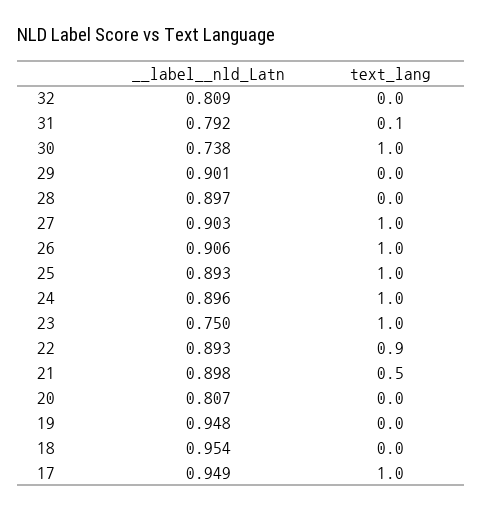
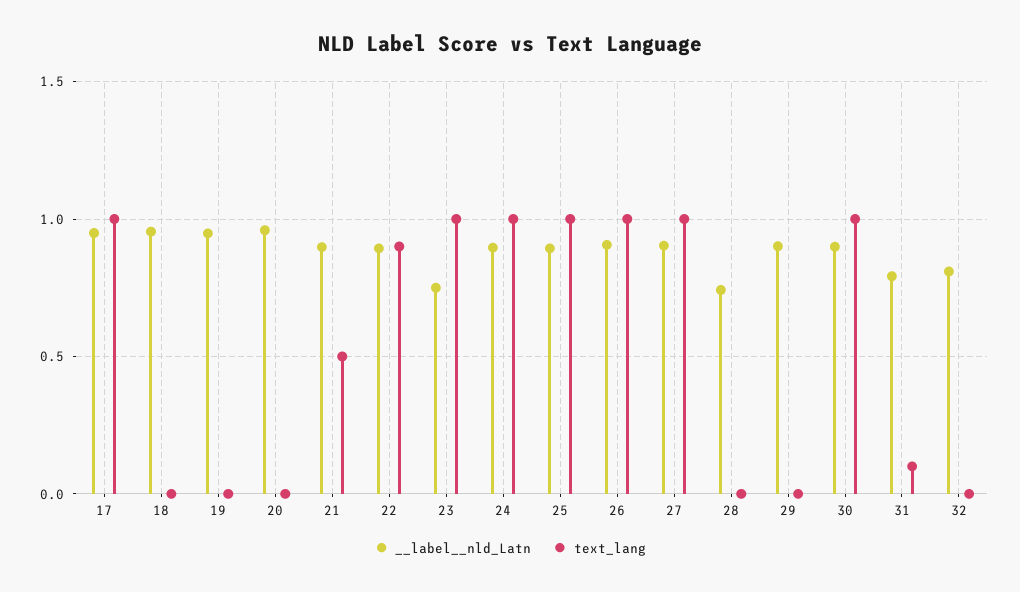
__label__nld_Latn, 30: 0.738 -> 0.9
__label__nld_Latn, 28: 0.897 -> 0.75
__label__nld_Latn, 20: 0.807 -> 0.95

